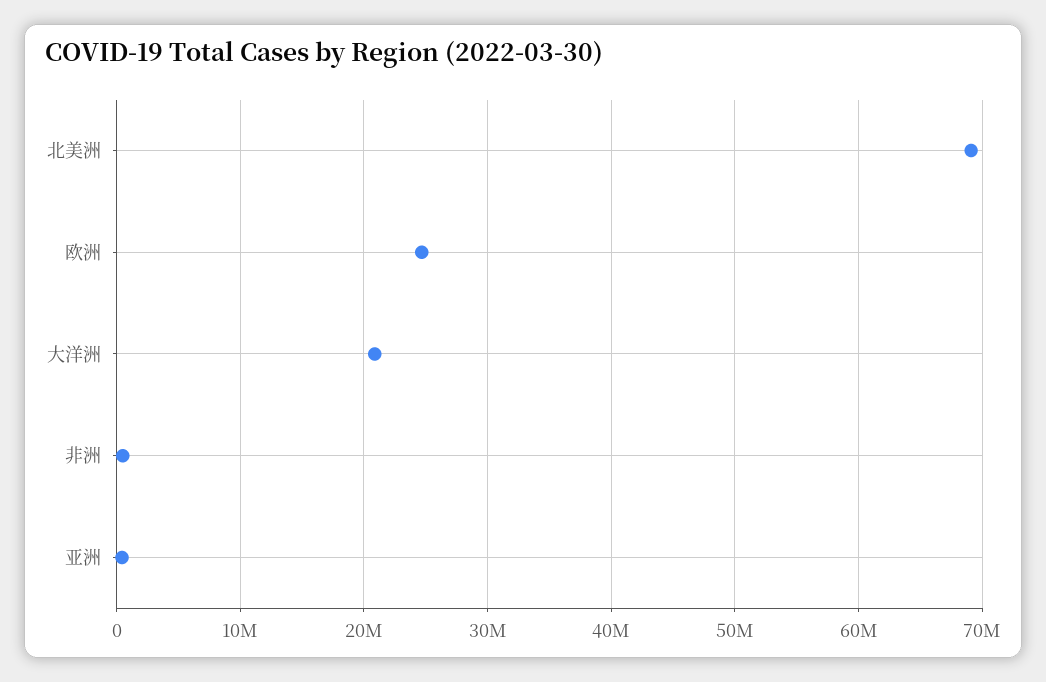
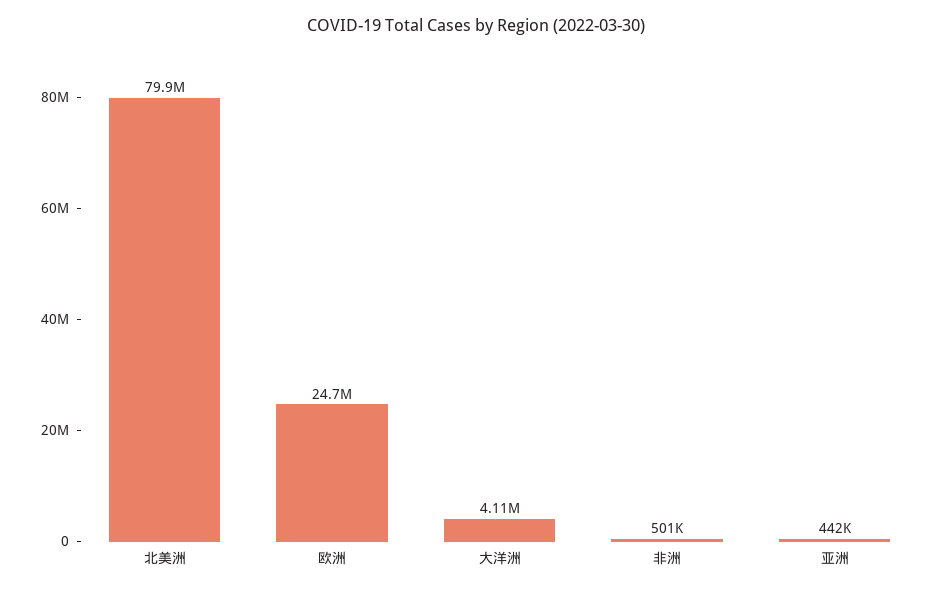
北美洲: 69000000 -> 79900000
大洋洲: 21000000 -> 4110000

